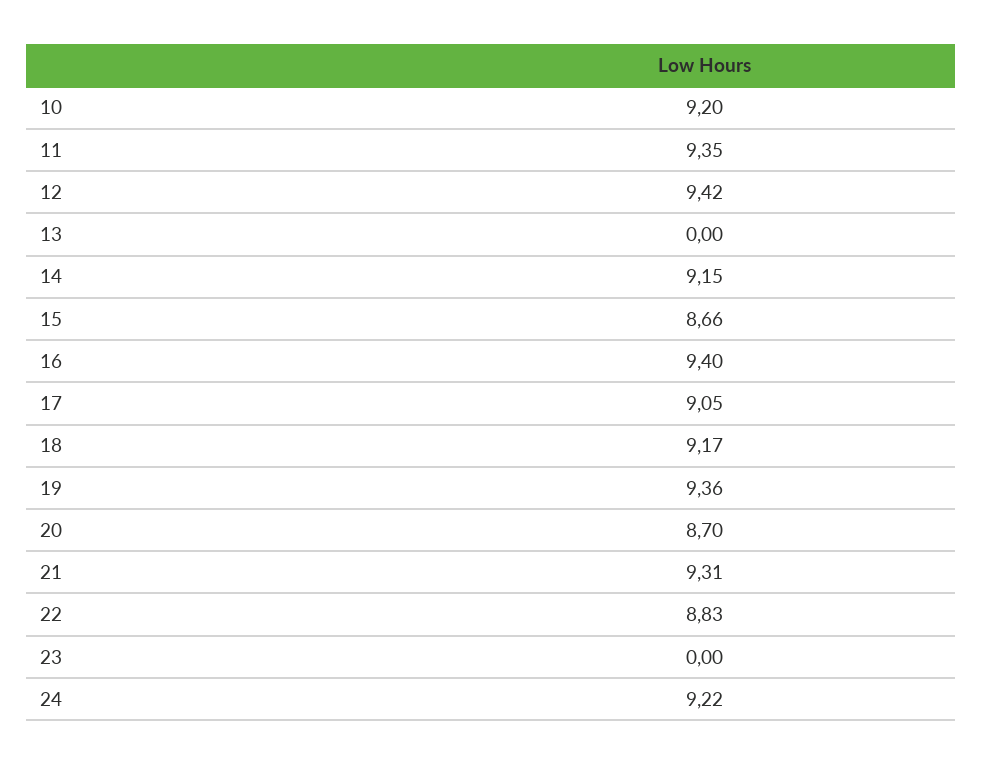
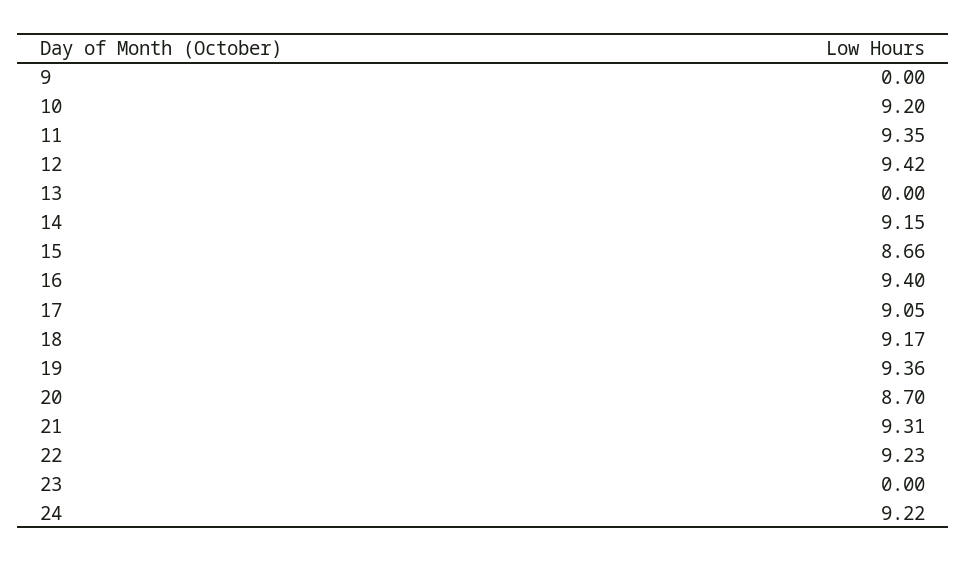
22: 8.83 -> 9.23
9: none -> 0

